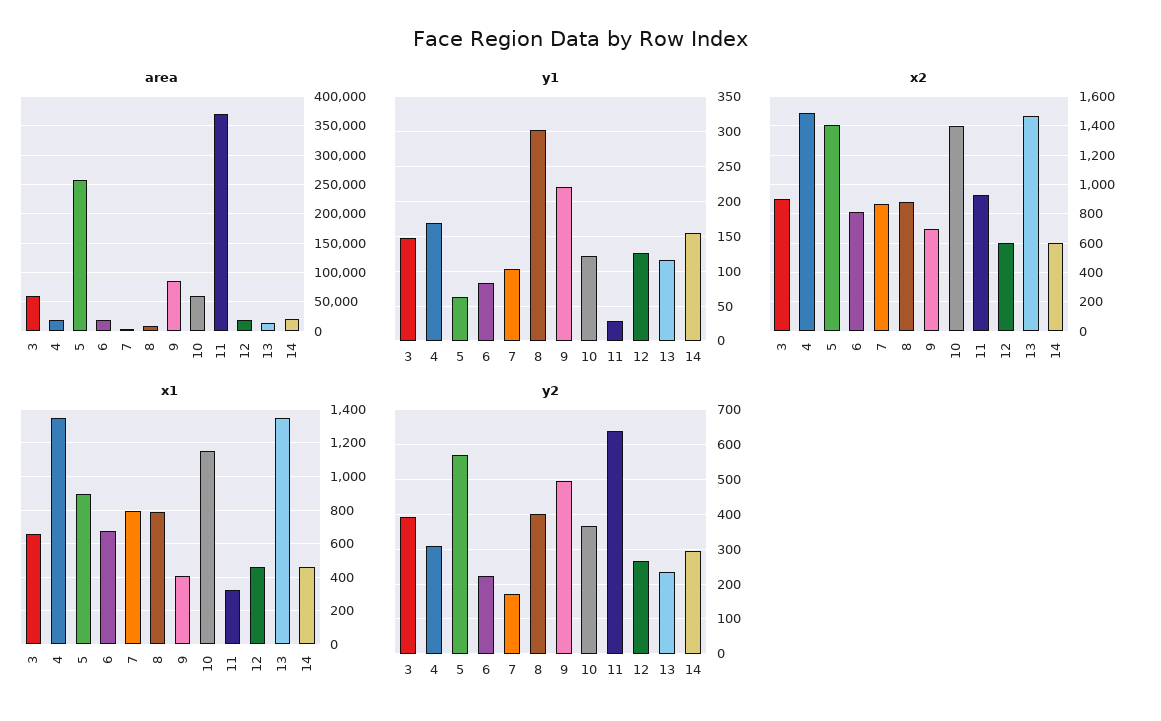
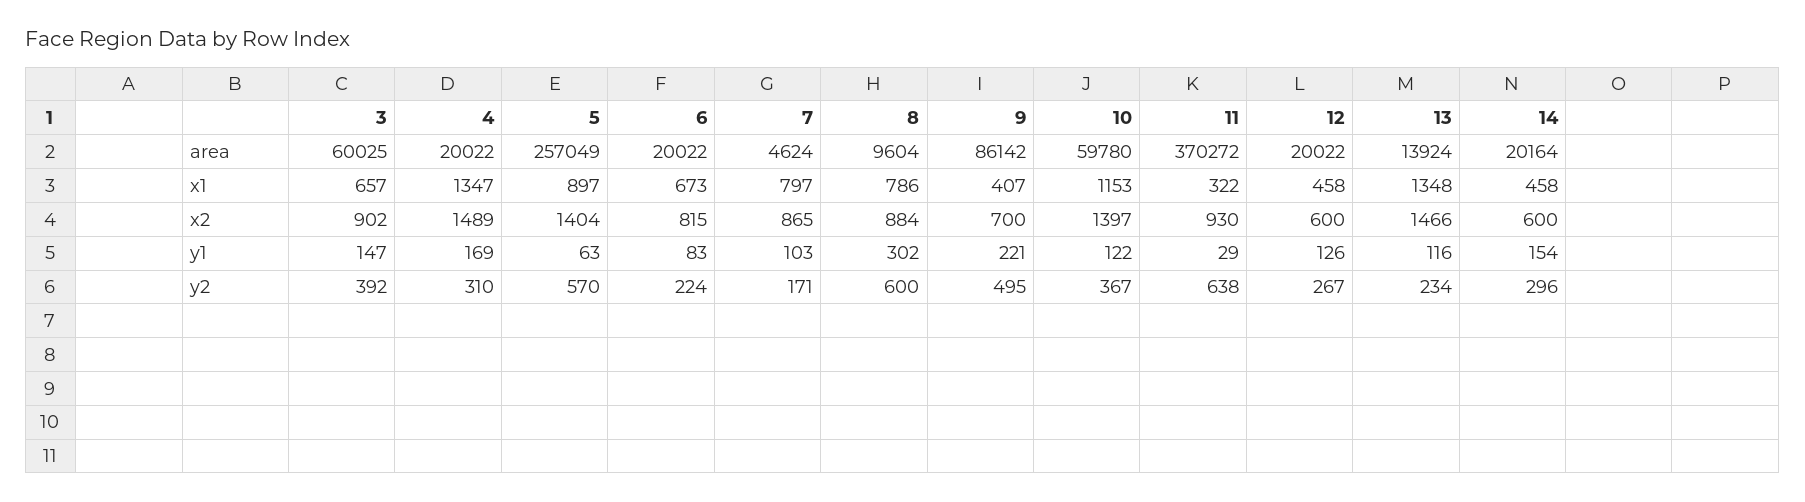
y2, 8: 400 -> 600

